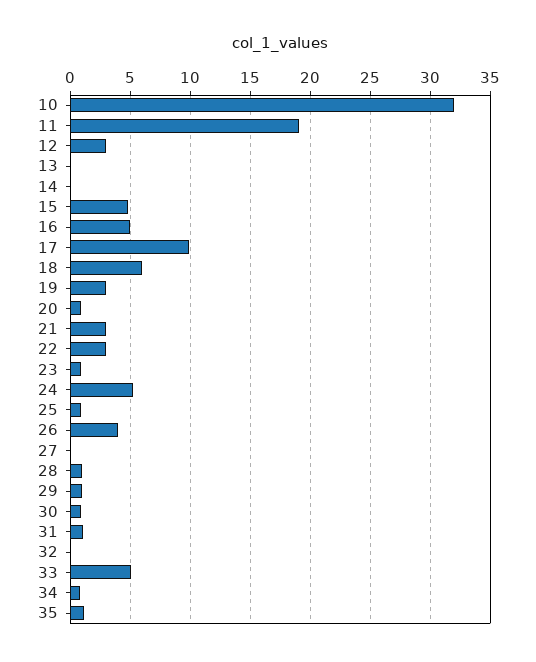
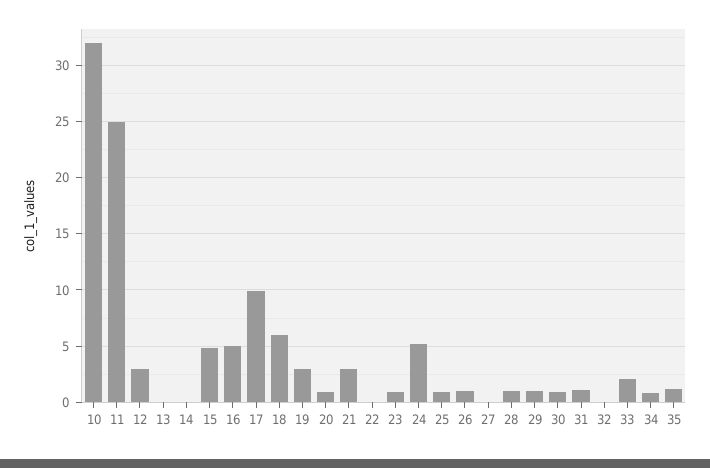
11: 19 -> 25
22: 3 -> 0
26: 4 -> 1
33: 5 -> 2

